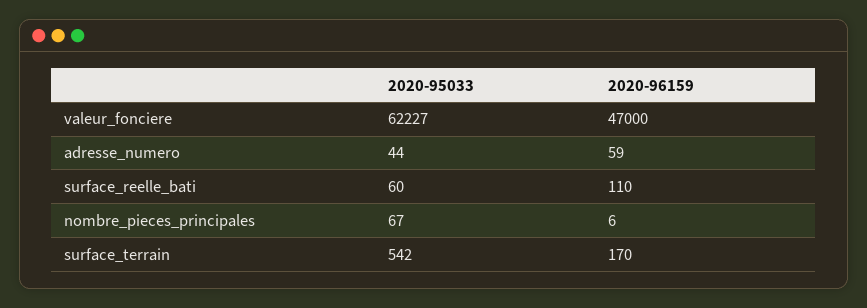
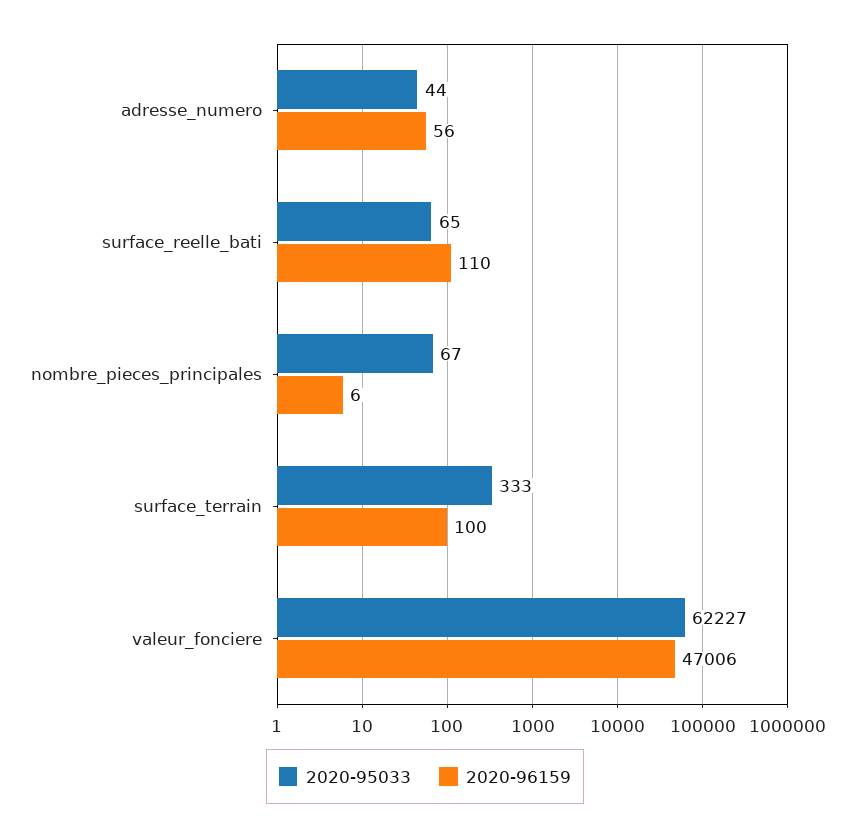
2020-96159, valeur_fonciere: 47000 -> 47006
2020-96159, adresse_numero: 59 -> 56
2020-95033, surface_reelle_bati: 60 -> 65
2020-95033, surface_terrain: 542 -> 333
2020-96159, surface_terrain: 170 -> 100

